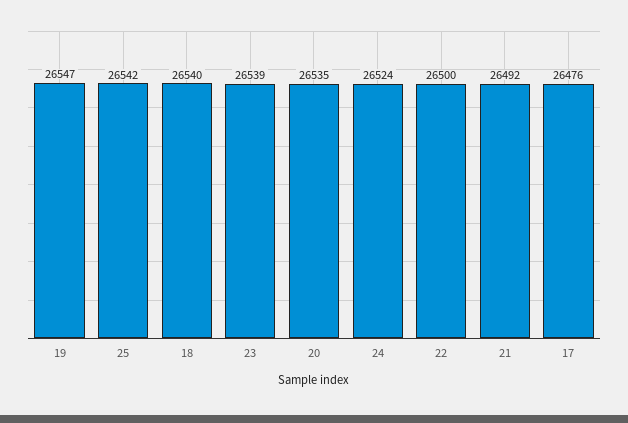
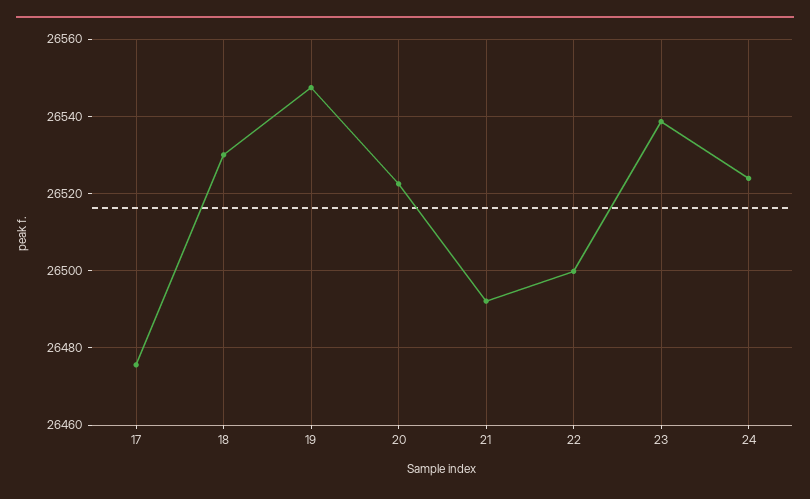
25: 26542 -> none
18: 26540 -> 26530
20: 26535 -> 26522

